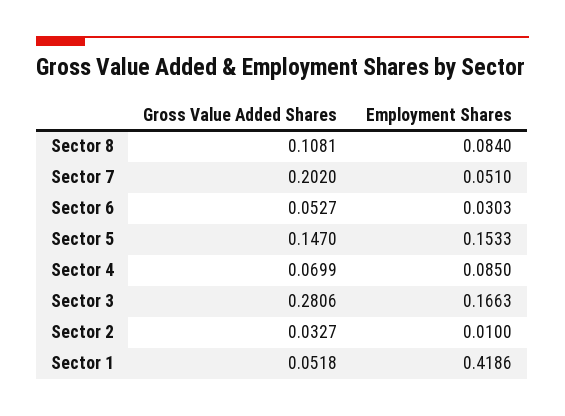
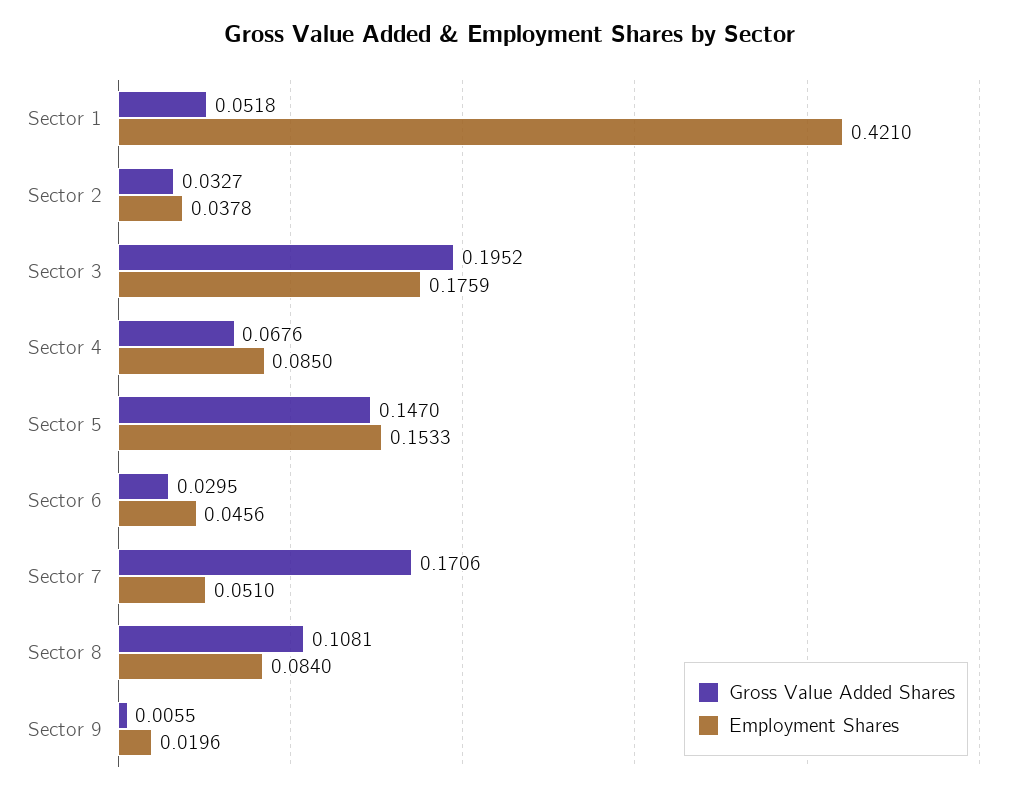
Gross Value Added Shares, Sector 7: 0.202 -> 0.1706
Gross Value Added Shares, Sector 6: 0.0527 -> 0.0295
Employment Shares, Sector 6: 0.0303 -> 0.0456
Gross Value Added Shares, Sector 4: 0.0699 -> 0.0676
Gross Value Added Shares, Sector 3: 0.2806 -> 0.1952
Employment Shares, Sector 3: 0.1663 -> 0.1759
Employment Shares, Sector 2: 0.01 -> 0.0378
Employment Shares, Sector 1: 0.4186 -> 0.421
Gross Value Added Shares, Sector 9: none -> 0.0055
Employment Shares, Sector 9: none -> 0.0196

